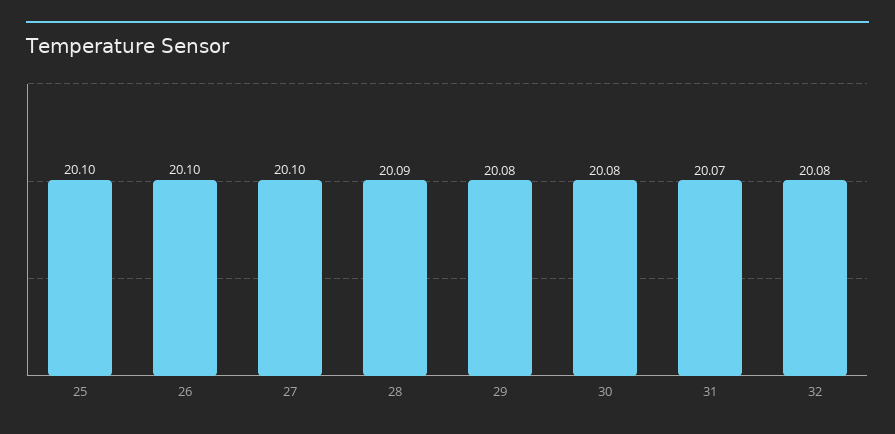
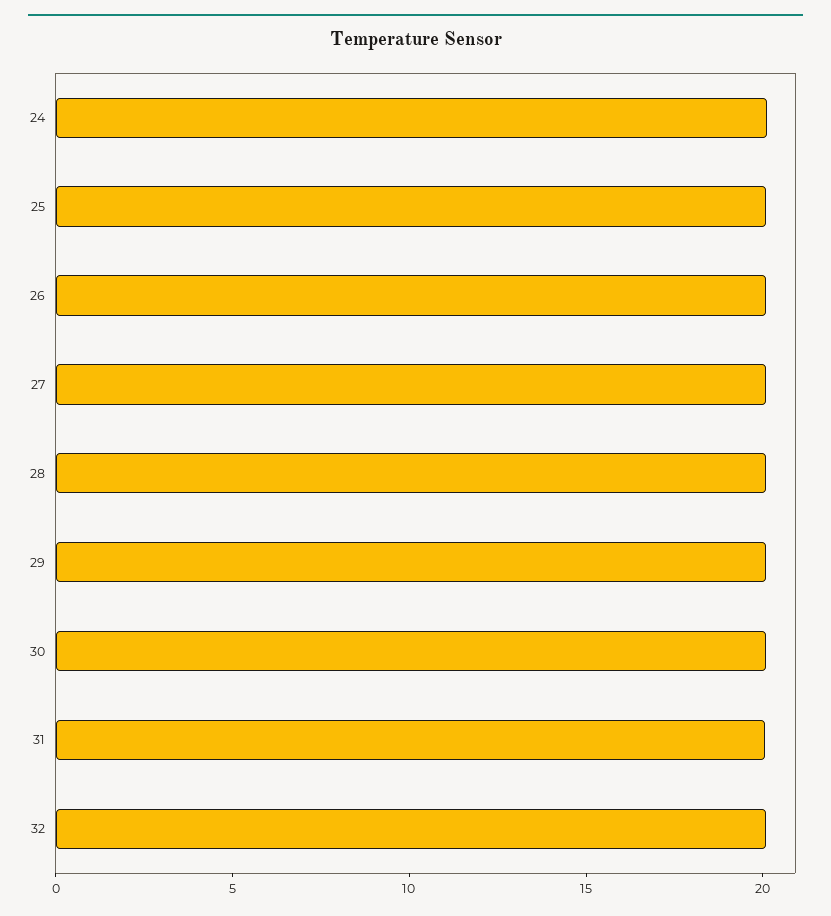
24: none -> 20

